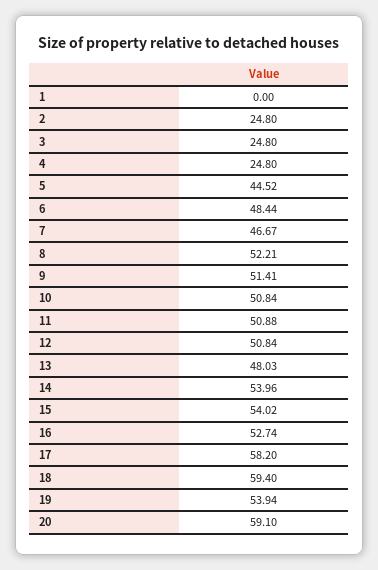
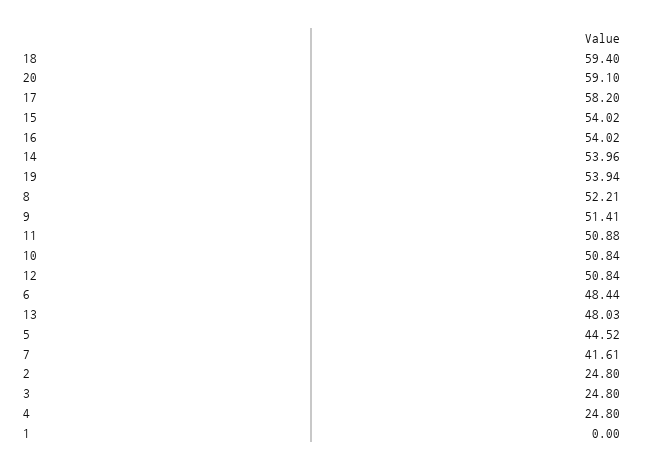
7: 46.67 -> 41.61
16: 52.74 -> 54.02

